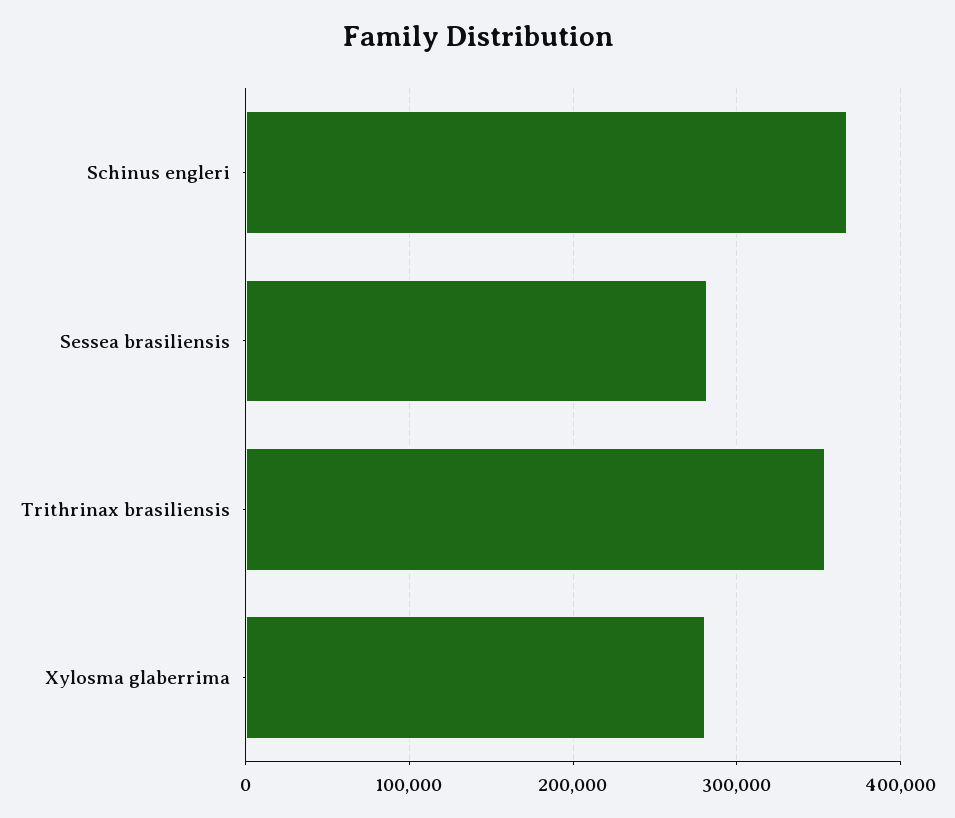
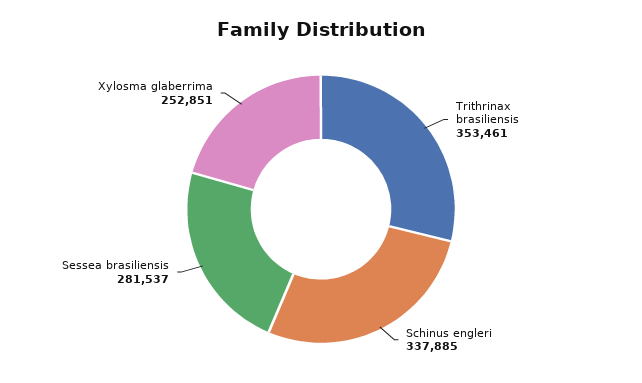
Schinus engleri: 370000 -> 337885
Xylosma glaberrima: 280000 -> 252851

